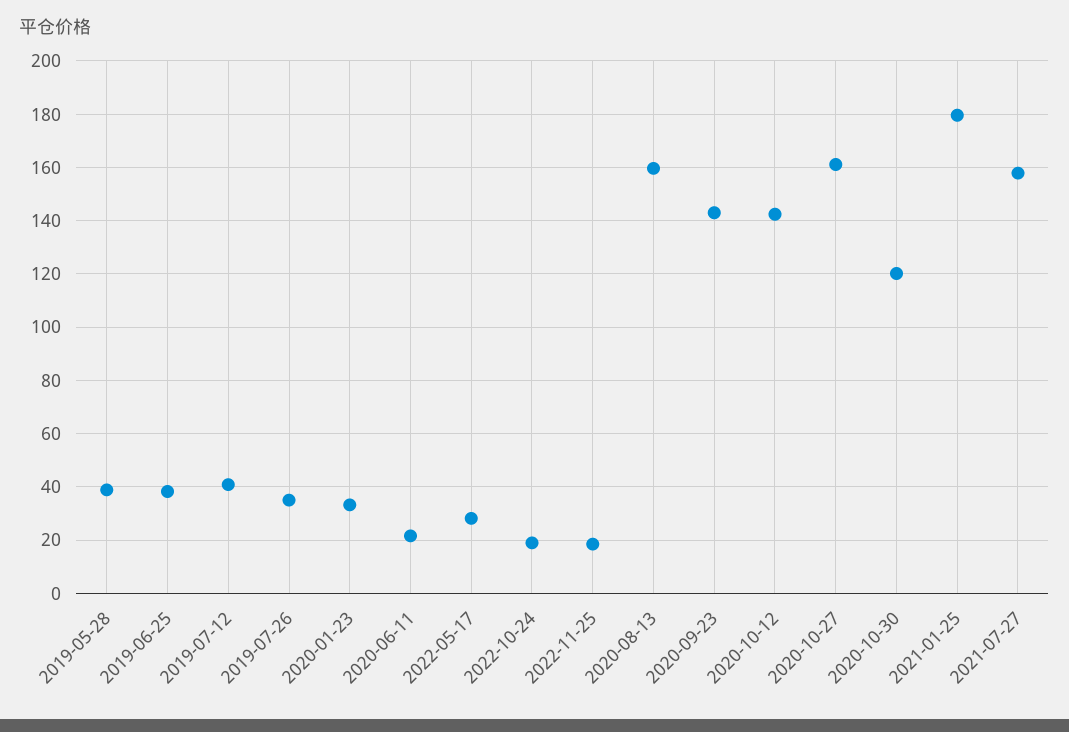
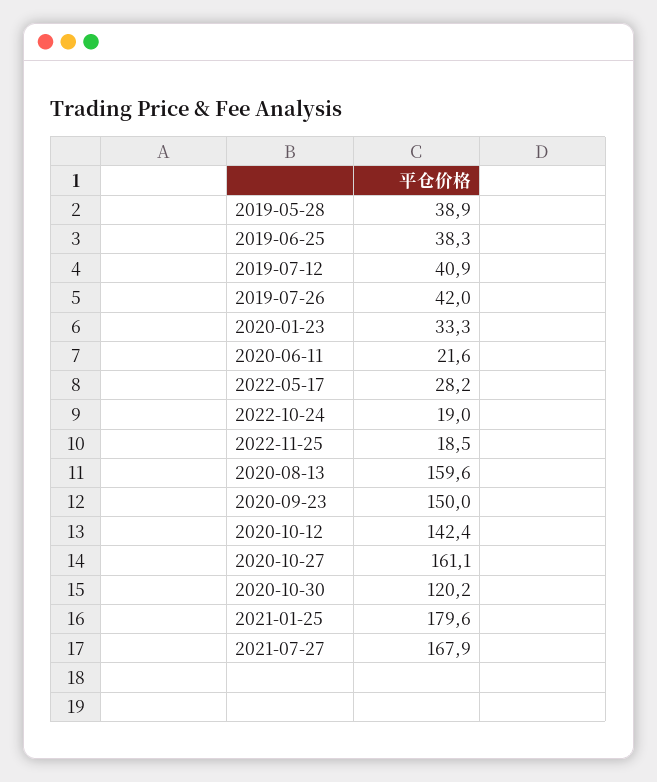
2019-07-26: 35 -> 42
2020-09-23: 142.5 -> 150
2021-07-27: 157.5 -> 167.9

